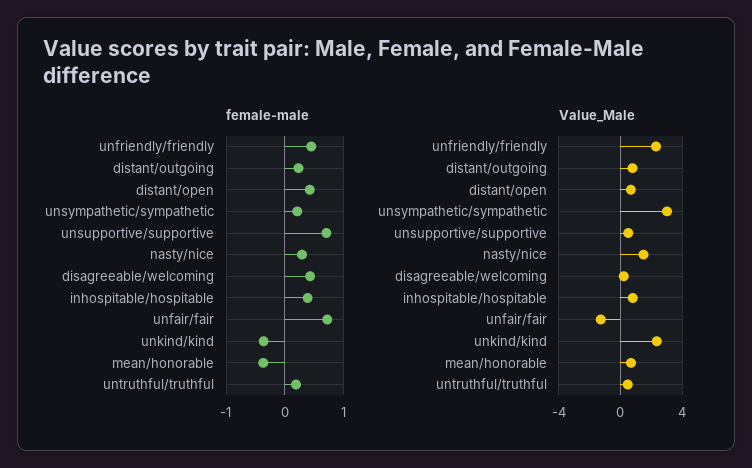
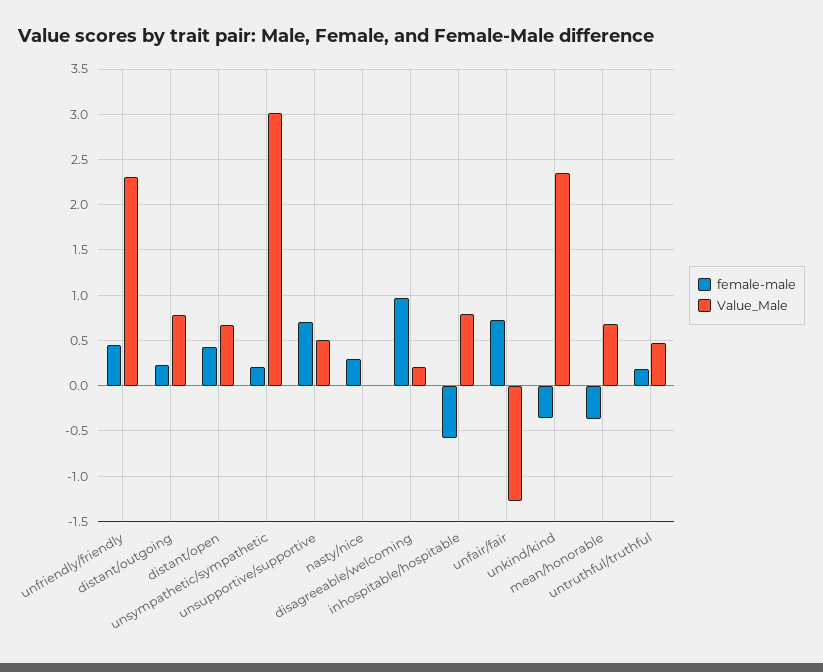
female-male, disagreeable/welcoming: 0.4 -> 1
female-male, inhospitable/hospitable: 0.4 -> -0.6
Value_Male, nasty/nice: 1.5 -> 0

